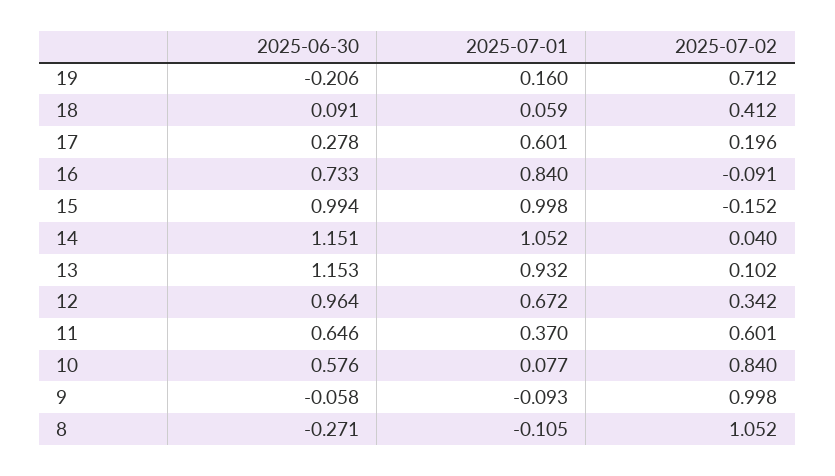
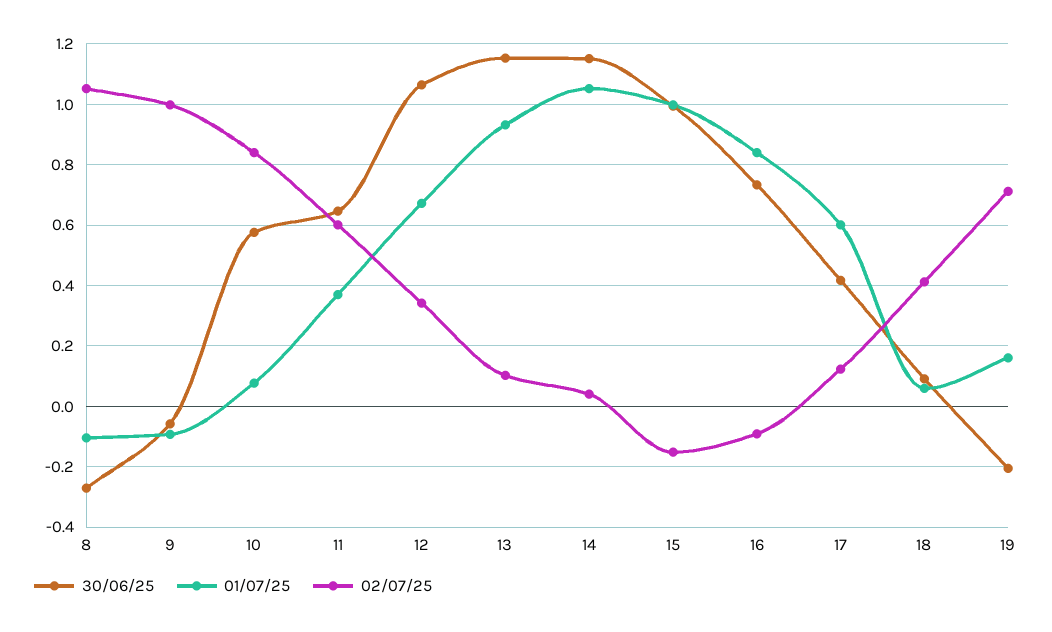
2025-06-30, 17: 0.278 -> 0.42
2025-07-02, 17: 0.196 -> 0.12
2025-06-30, 12: 0.964 -> 1.06

